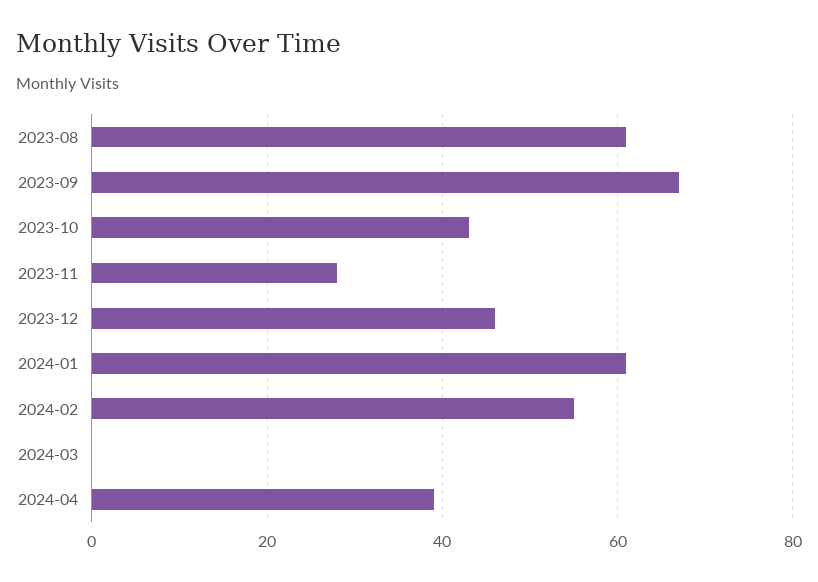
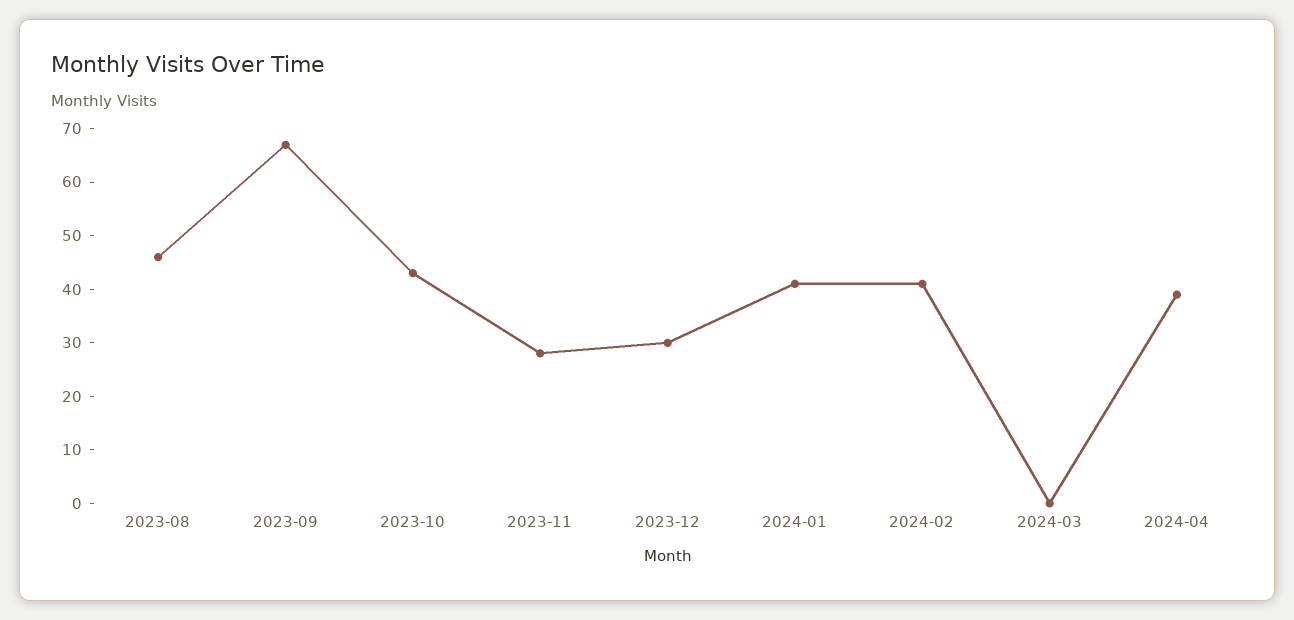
2023-08: 60 -> 45
2023-12: 45 -> 30
2024-01: 60 -> 40
2024-02: 55 -> 40

